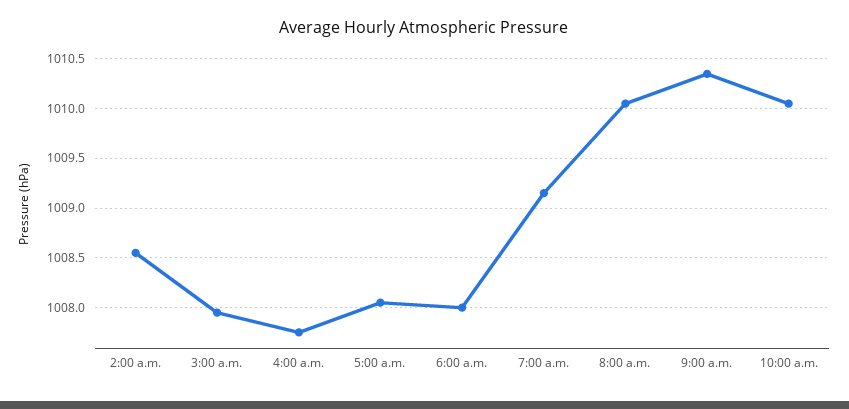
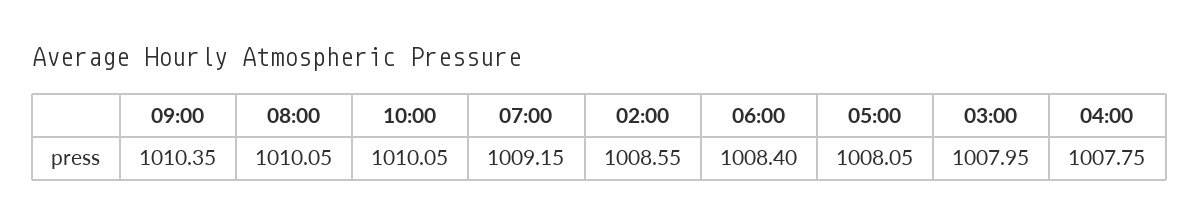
6:00 a.m.: 1008 -> 1008.4

